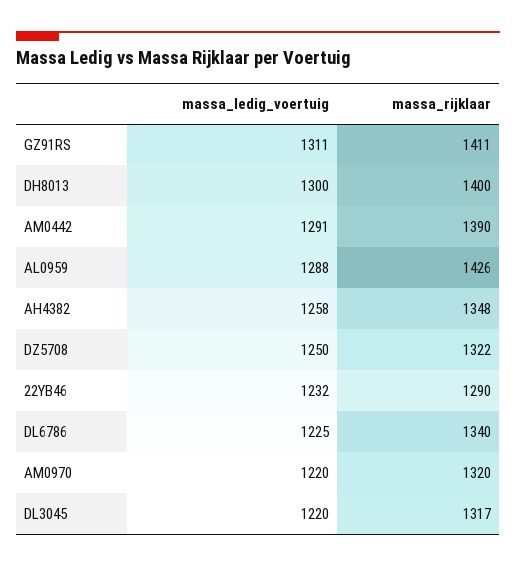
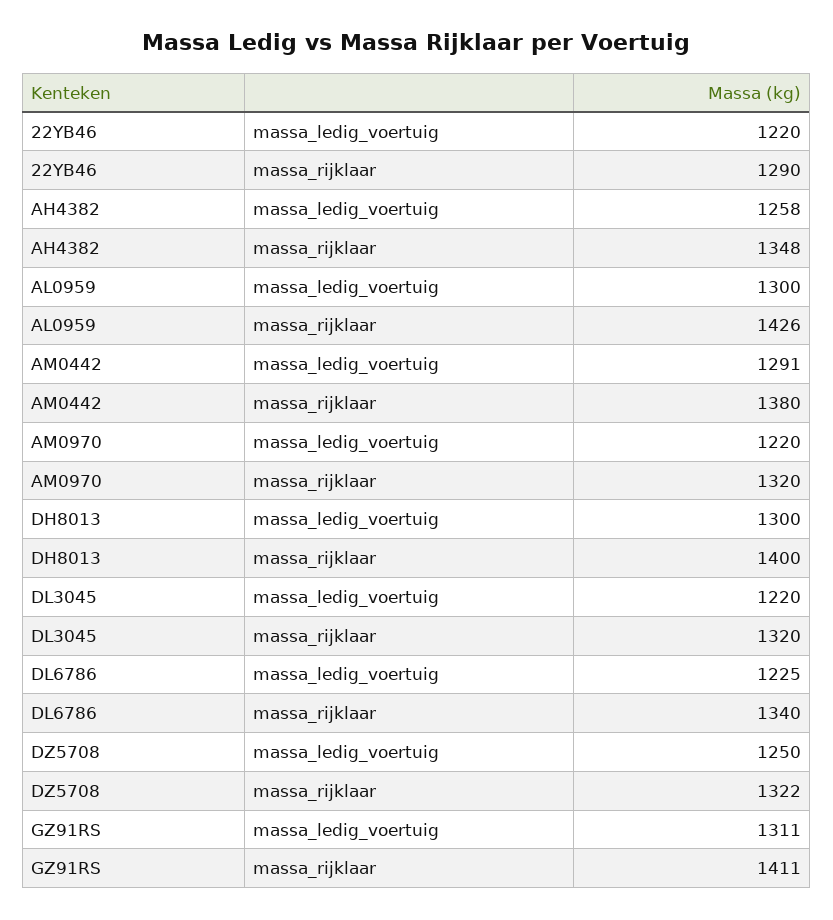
massa_rijklaar, AM0442: 1390 -> 1380
massa_ledig_voertuig, AL0959: 1288 -> 1300
massa_ledig_voertuig, 22YB46: 1232 -> 1220
massa_rijklaar, DL3045: 1317 -> 1320

